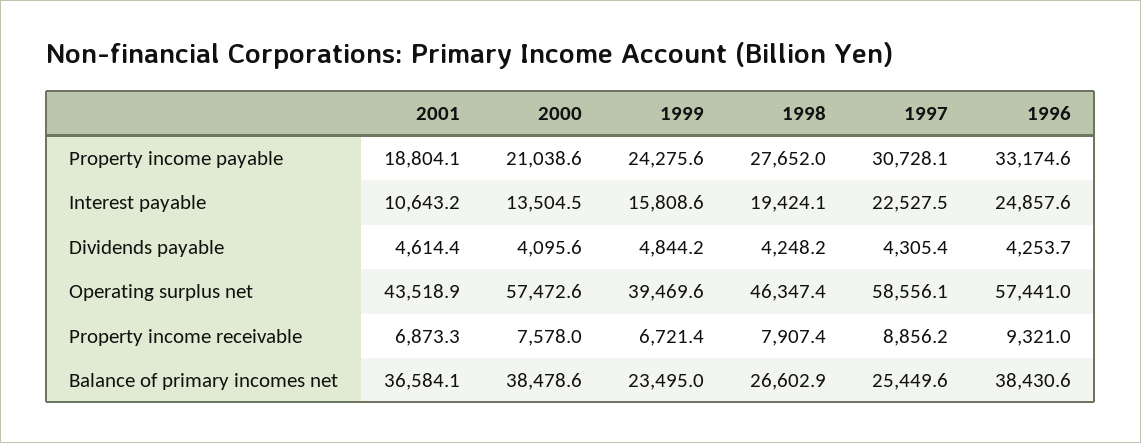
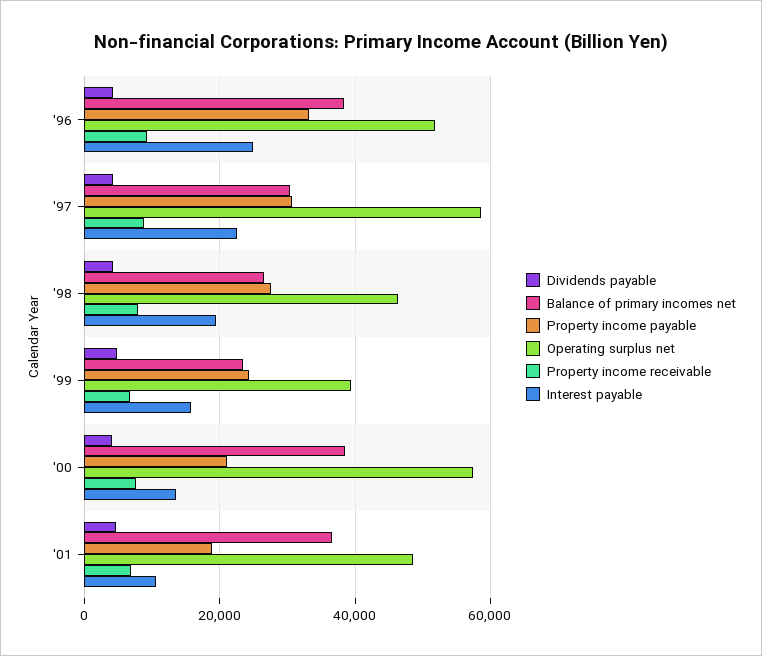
Operating surplus net, 2001: 43518.9 -> 48000
Operating surplus net, 1996: 57441 -> 52000
Balance of primary incomes net, 1997: 25449.6 -> 30000

